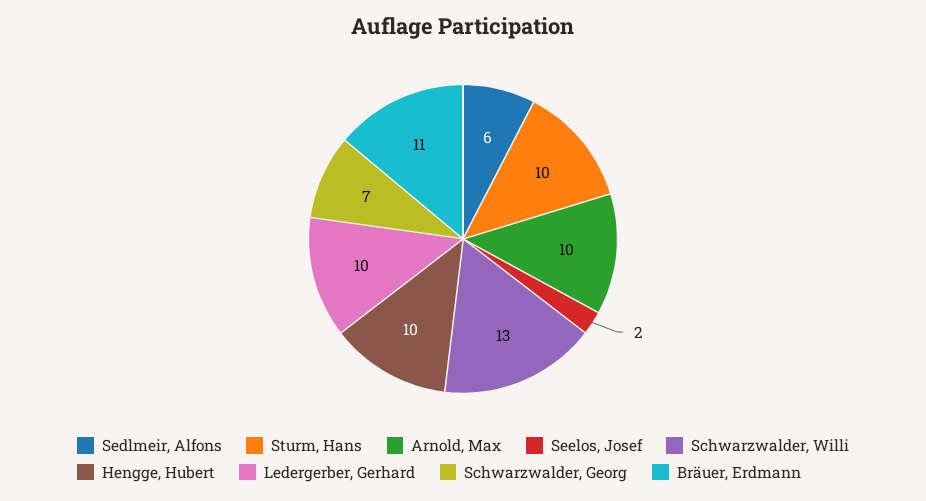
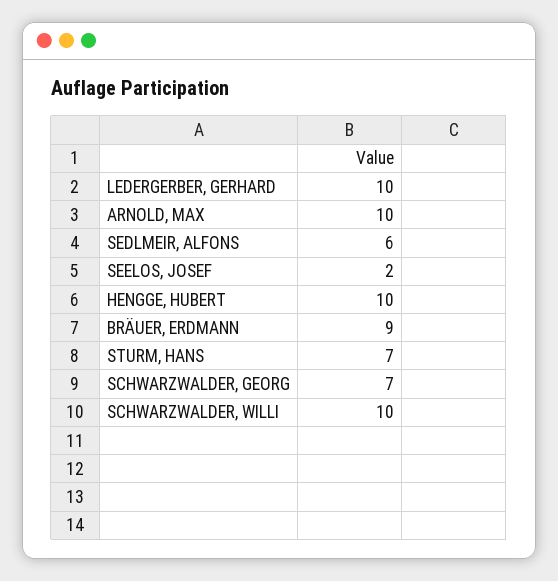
Sturm, Hans: 10 -> 7
Schwarzwalder, Willi: 13 -> 10
Bräuer, Erdmann: 11 -> 9

